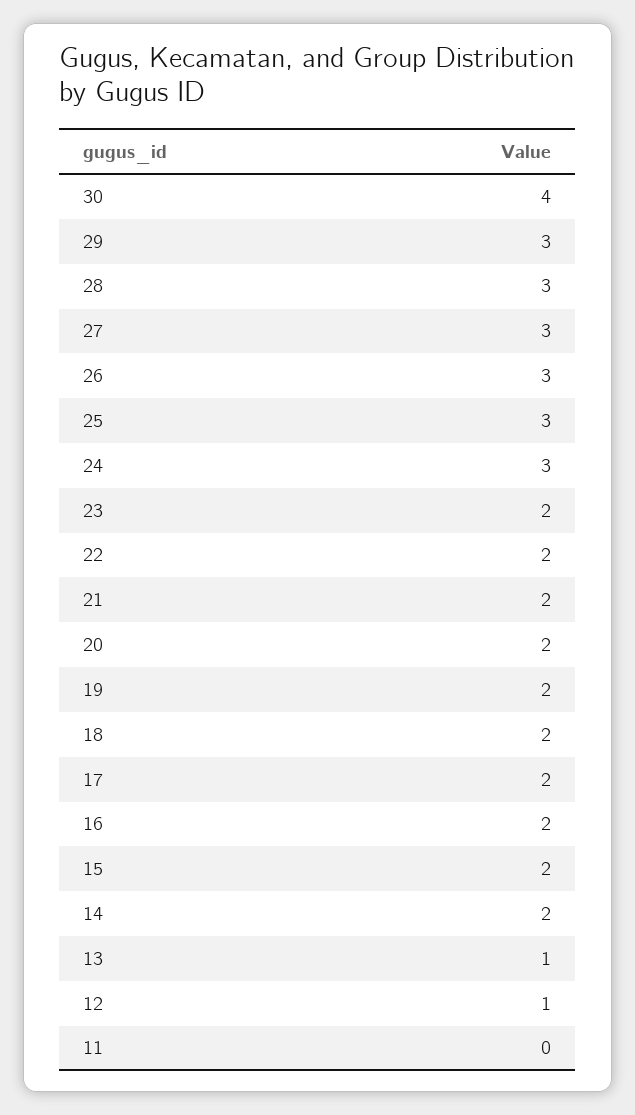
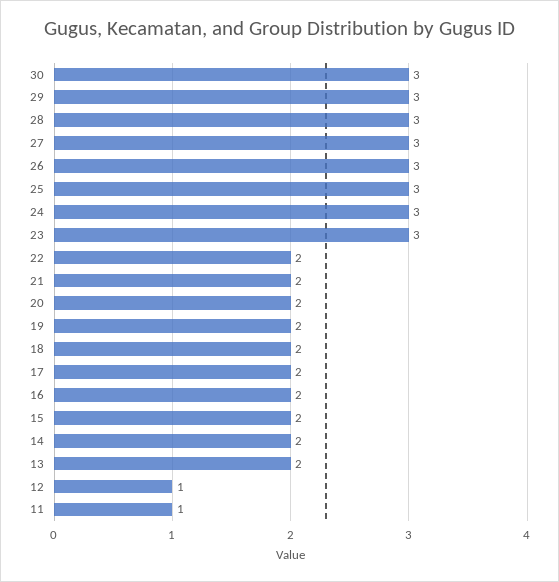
30: 4 -> 3
23: 2 -> 3
13: 1 -> 2
11: 0 -> 1

